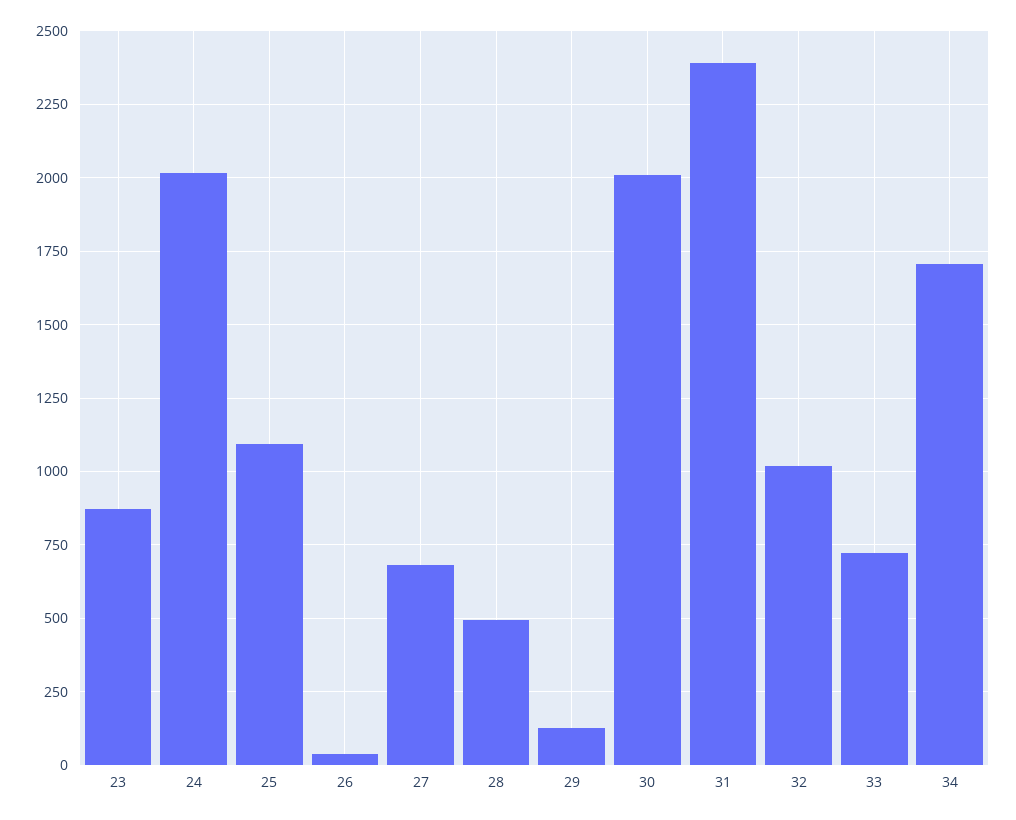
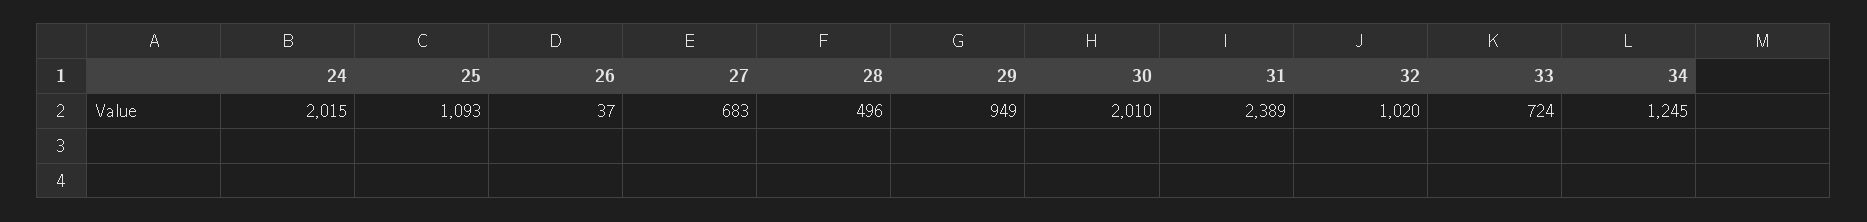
23: 875 -> none
29: 125 -> 949
34: 1700 -> 1245

